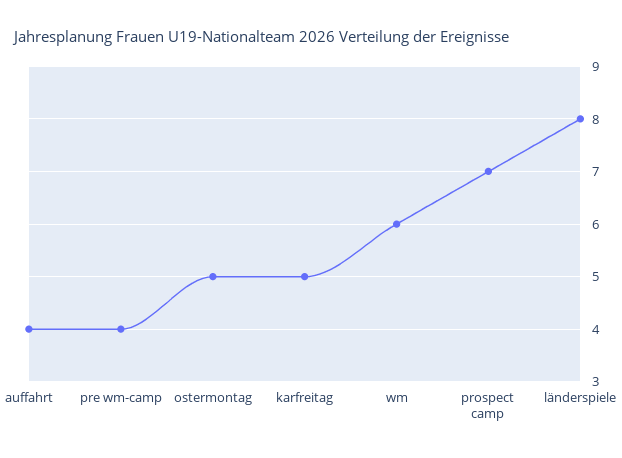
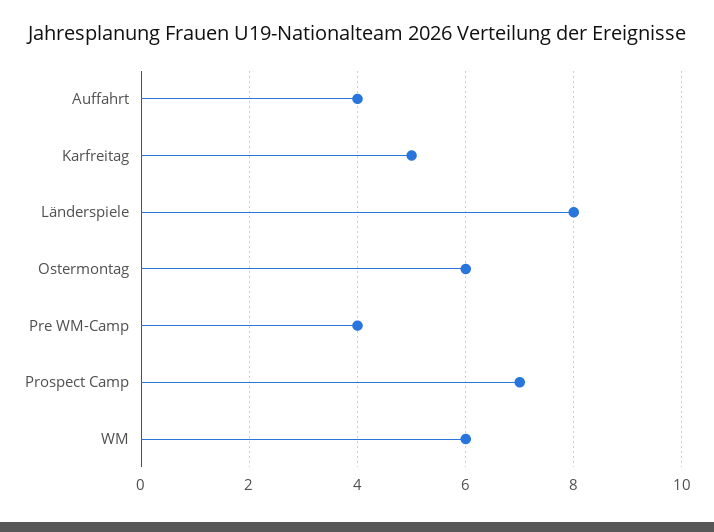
ostermontag: 5 -> 6

